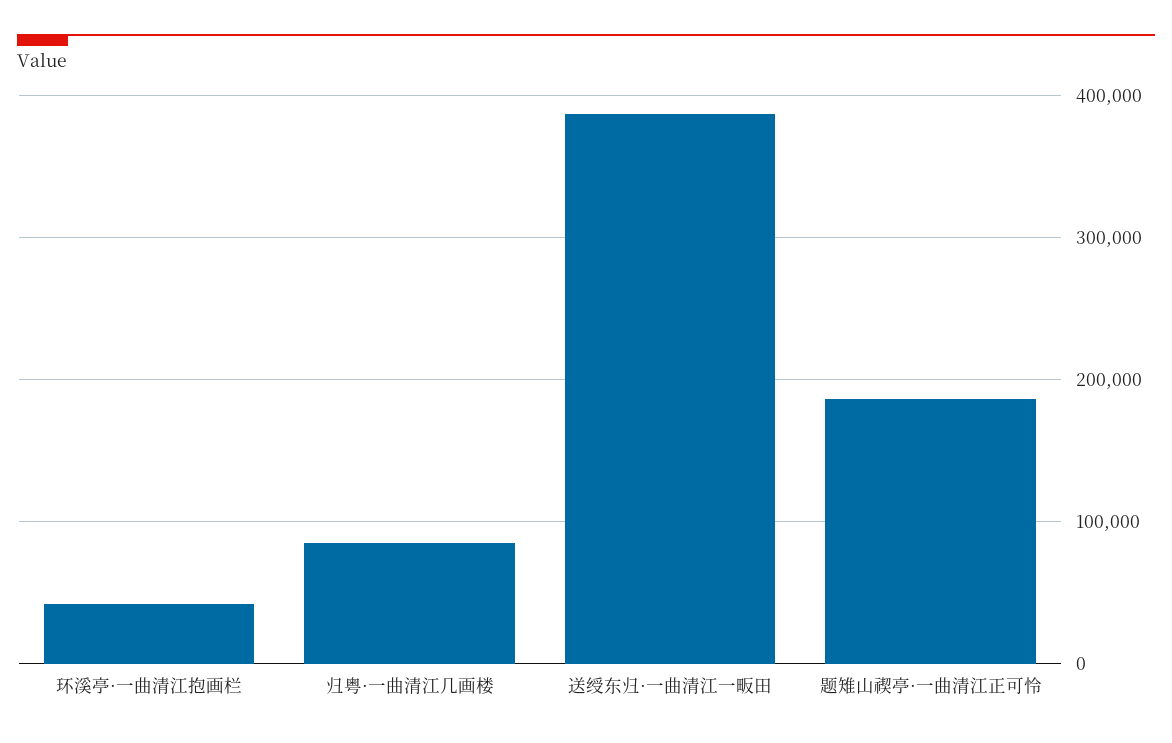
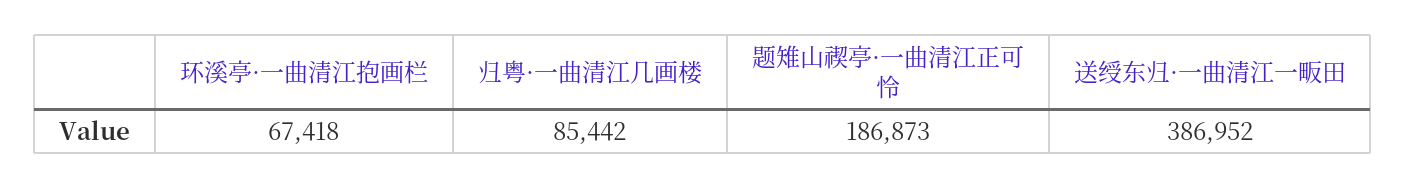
环溪亭·一曲清江抱画栏: 40000 -> 67418

